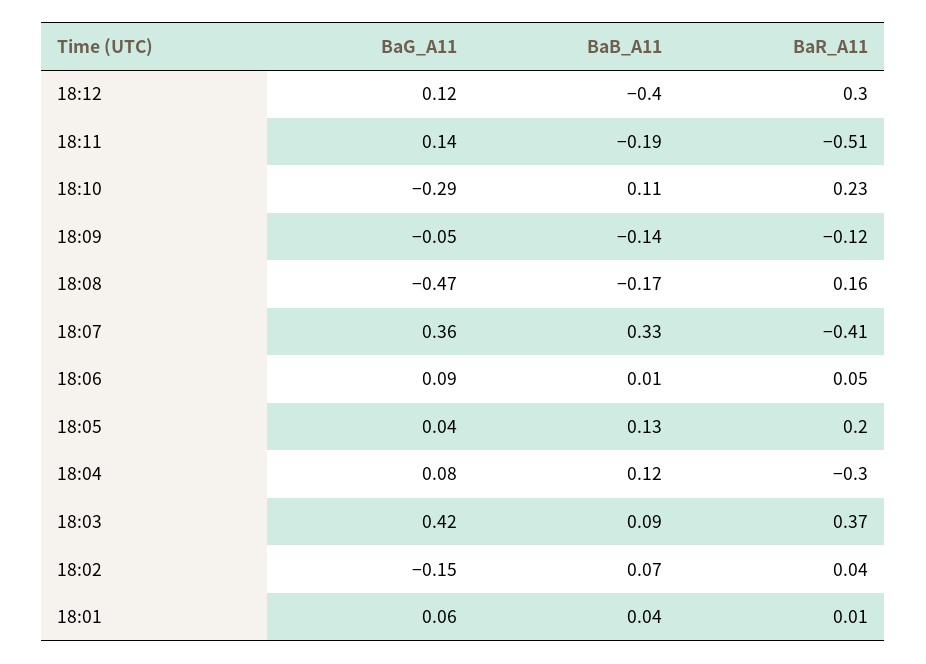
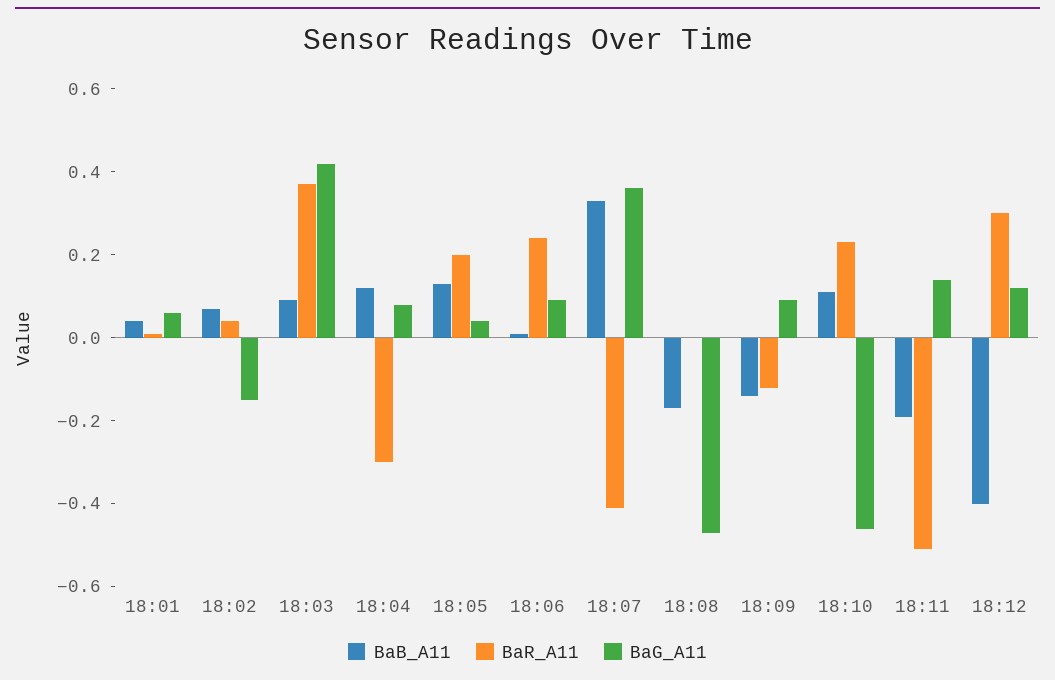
BaG_A11, 18:10: -0.29 -> -0.45
BaG_A11, 18:09: -0.05 -> 0.1
BaR_A11, 18:08: 0.16 -> 0
BaR_A11, 18:06: 0.05 -> 0.25

